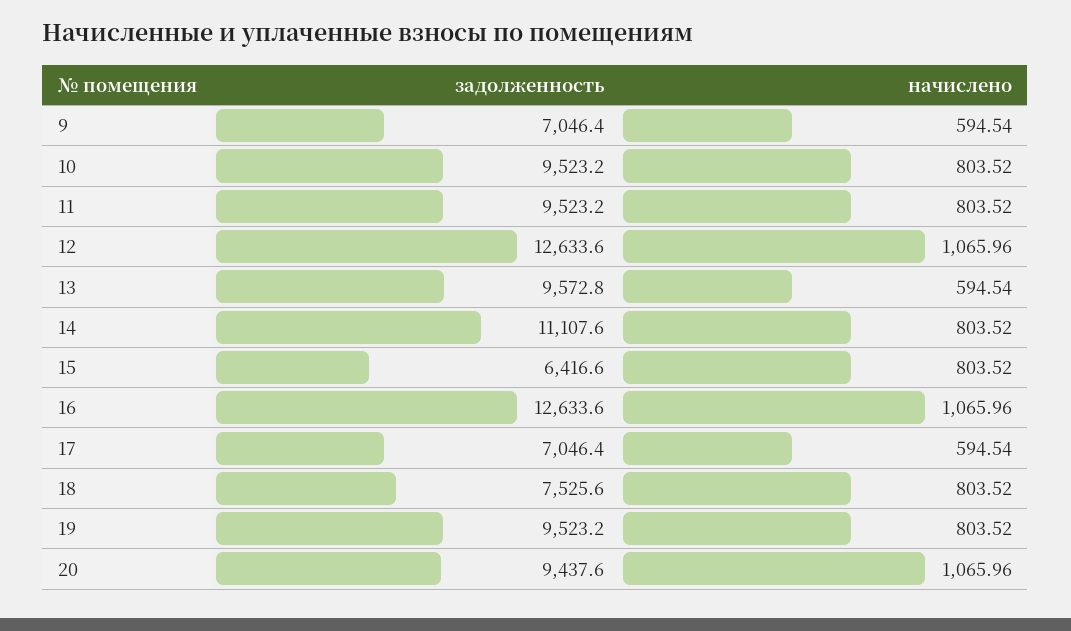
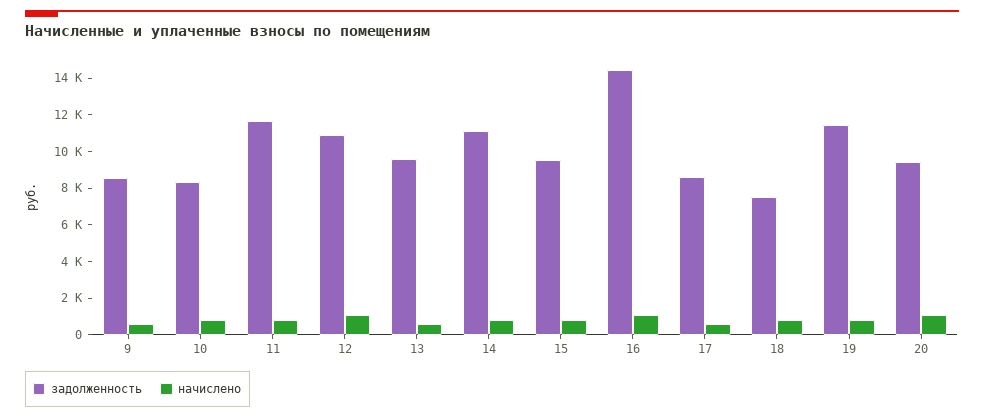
задолженность, 9: 7046.4 -> 8500
задолженность, 10: 9523.2 -> 8500
задолженность, 11: 9523.2 -> 11500
задолженность, 12: 12633.6 -> 11000
задолженность, 15: 6416.6 -> 9500
задолженность, 16: 12633.6 -> 14500
задолженность, 17: 7046.4 -> 8500
задолженность, 19: 9523.2 -> 11500

